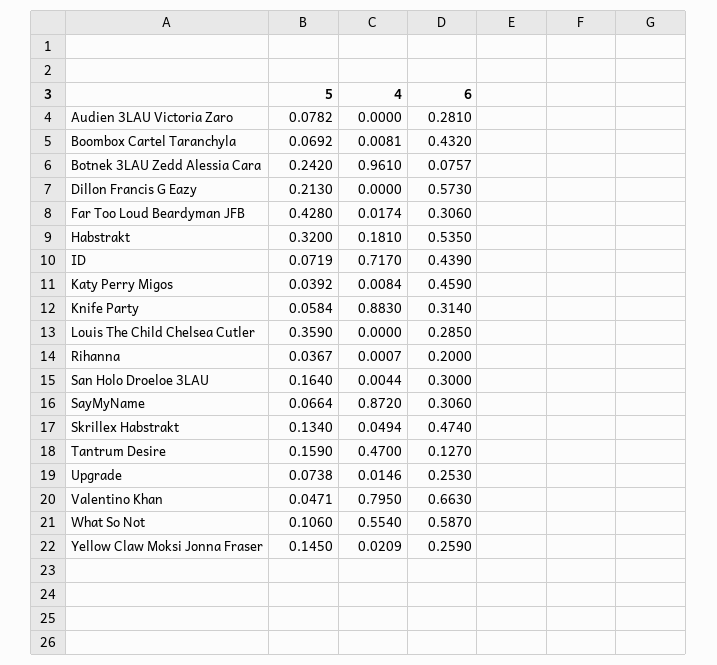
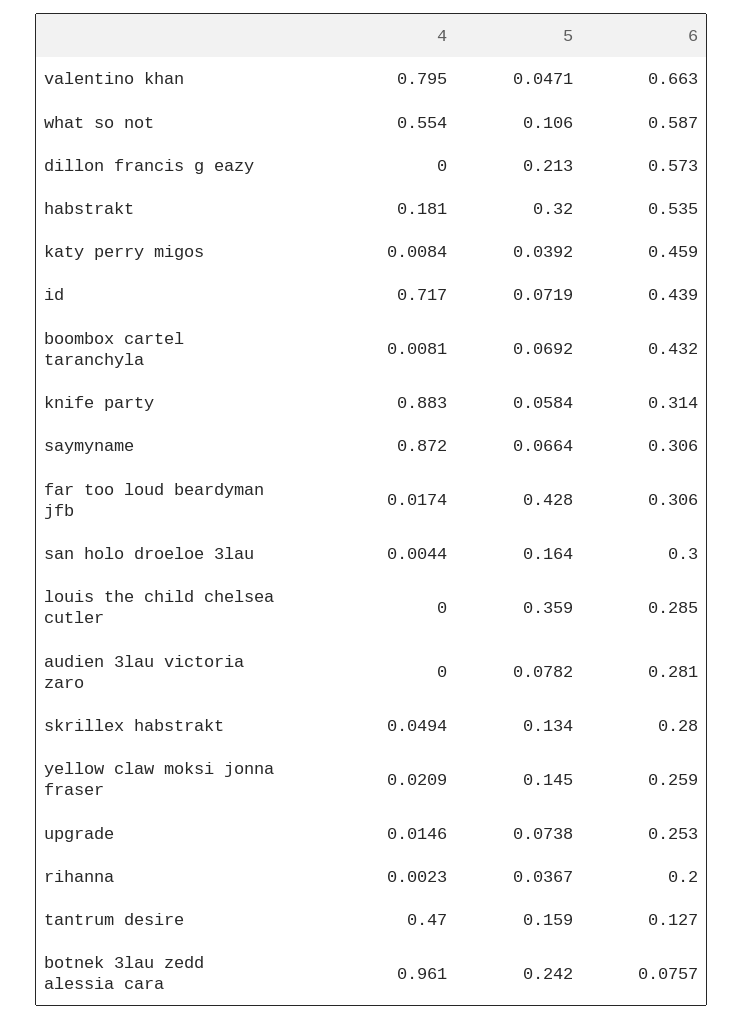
4, Rihanna: 0.0007 -> 0.0023
6, Skrillex Habstrakt: 0.474 -> 0.28

